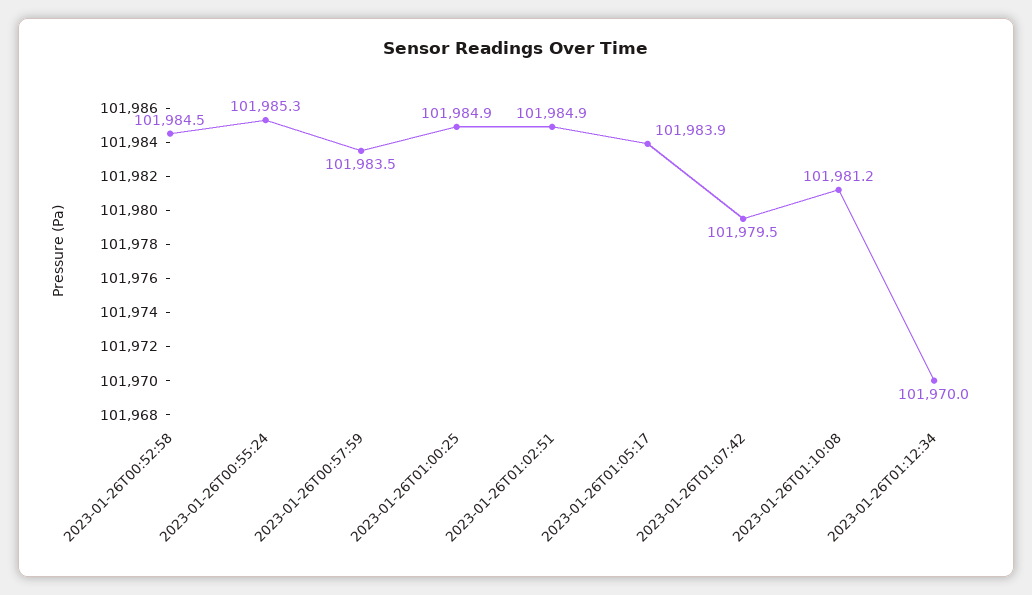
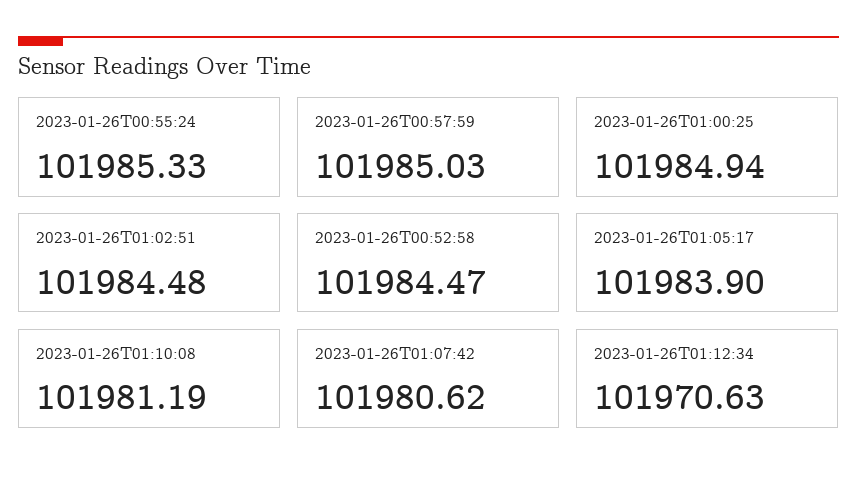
2023-01-26T00:57:59: 101983.5 -> 101985.03
2023-01-26T01:02:51: 101984.9 -> 101984.48
2023-01-26T01:07:42: 101979.5 -> 101980.62
2023-01-26T01:12:34: 101970 -> 101970.63

